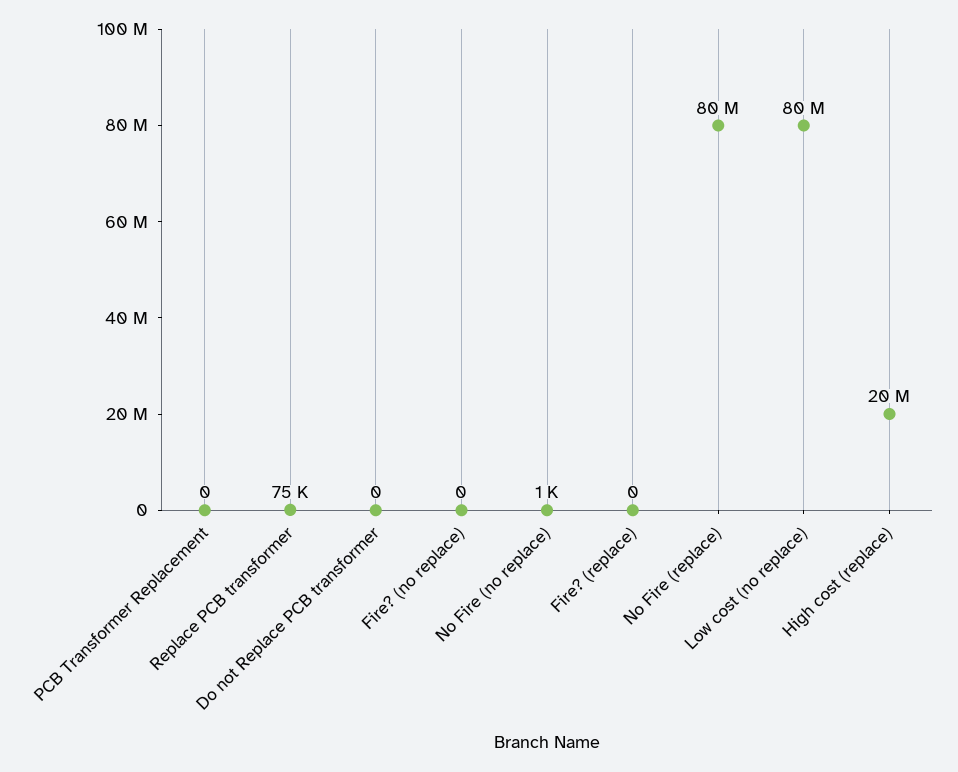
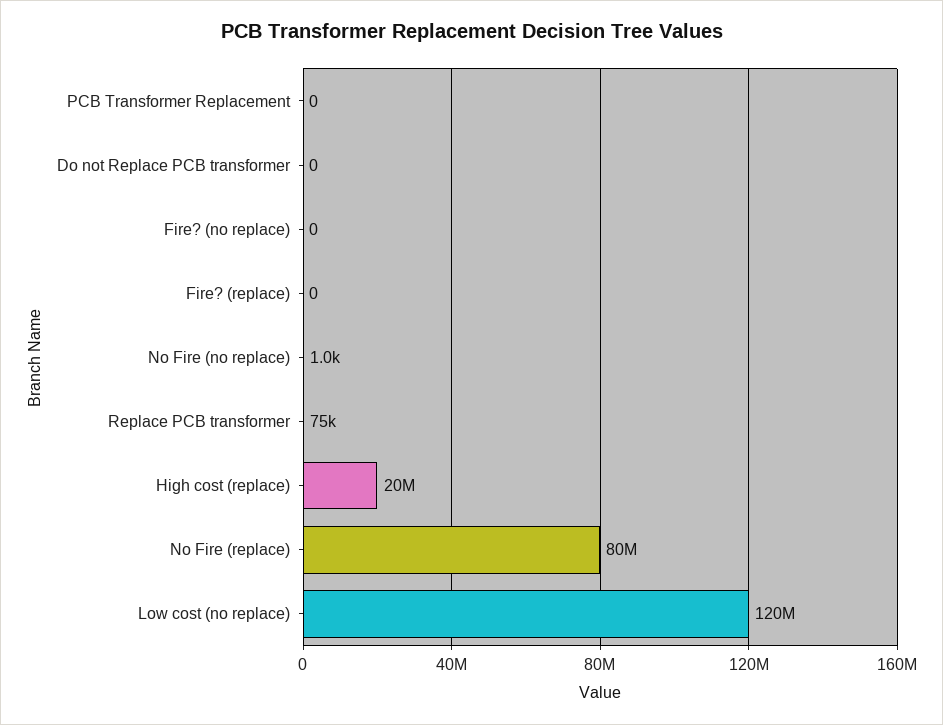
Low cost (no replace): 80000000 -> 120000000

